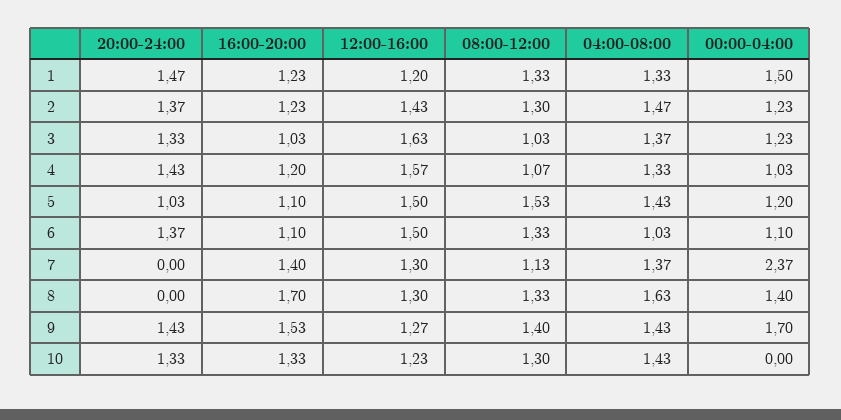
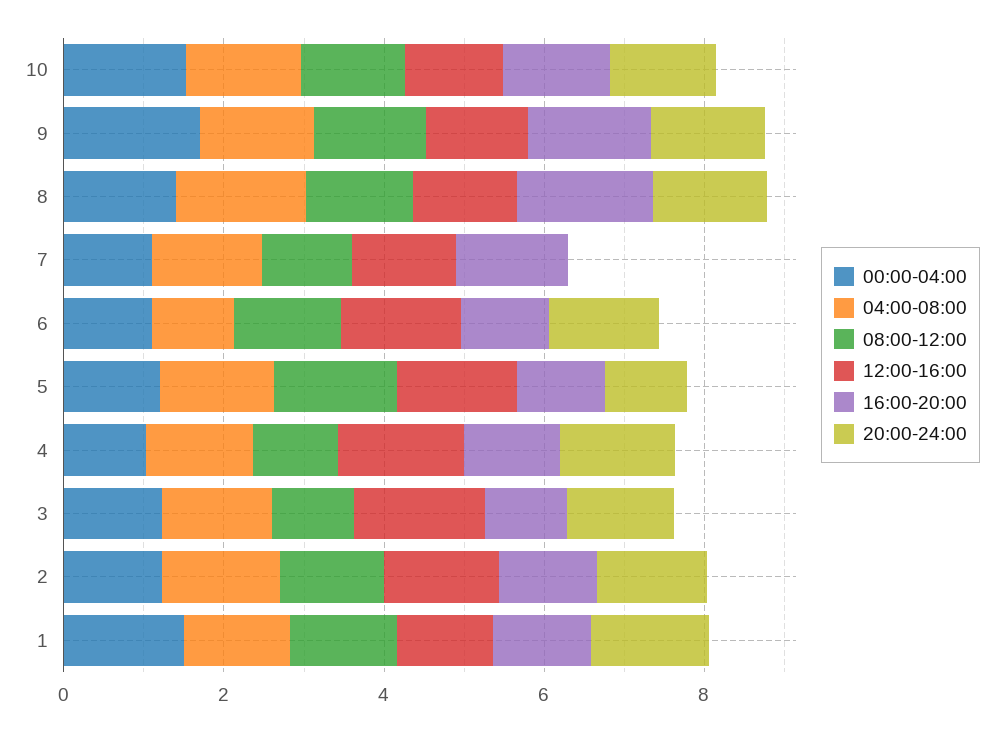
00:00-04:00, 7: 2.37 -> 1
20:00-24:00, 8: 0 -> 1.5
00:00-04:00, 10: 0 -> 1.5

